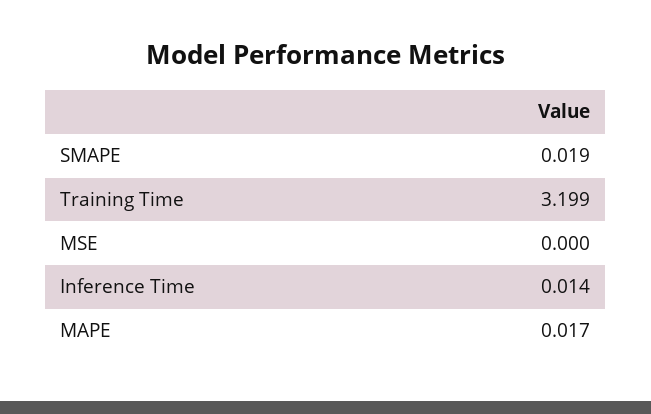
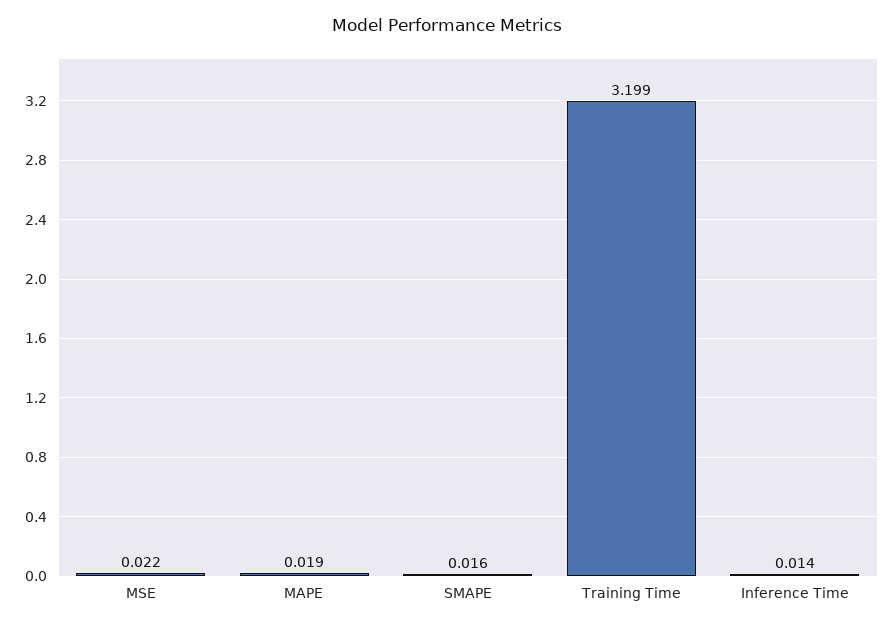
SMAPE: 0.019 -> 0.016
MSE: 0 -> 0.022
MAPE: 0.017 -> 0.019

